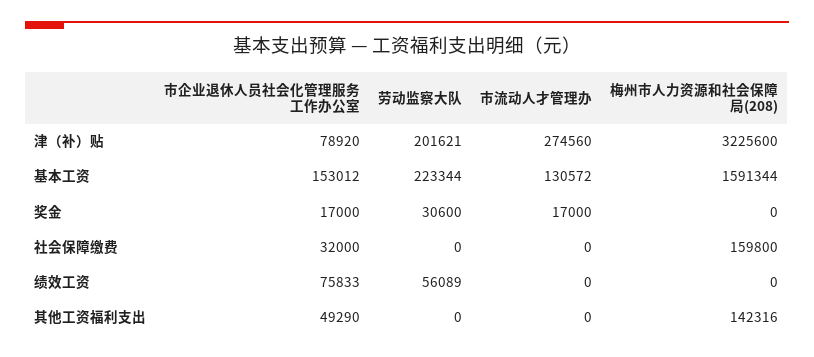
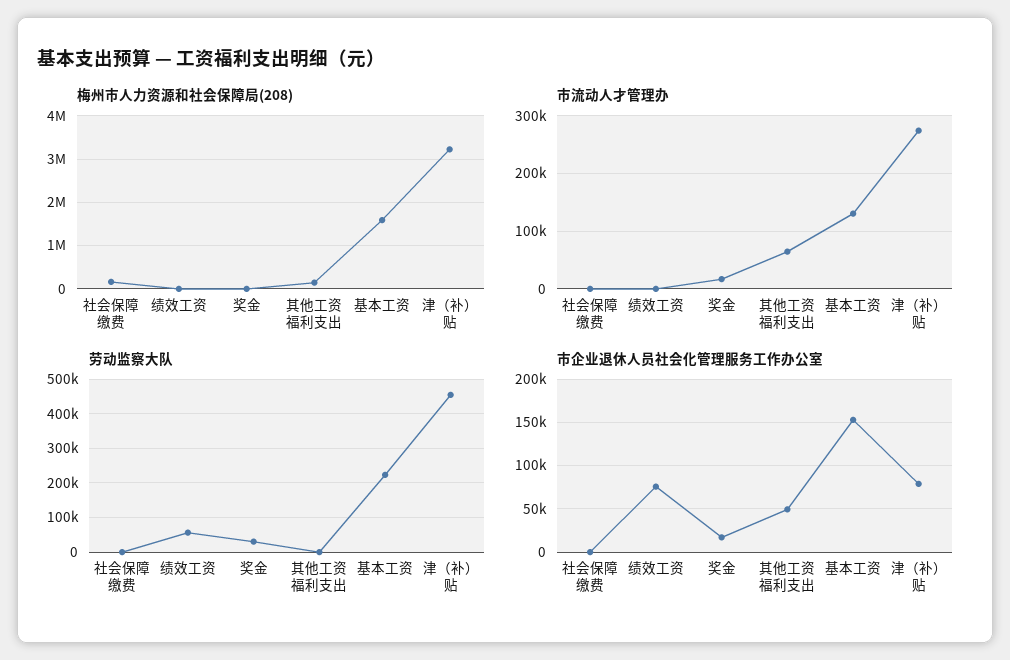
劳动监察大队, 津（补）贴: 201621 -> 460000
市企业退休人员社会化管理服务工作办公室, 社会保障缴费: 32000 -> 0
市流动人才管理办, 其他工资福利支出: 0 -> 60000

